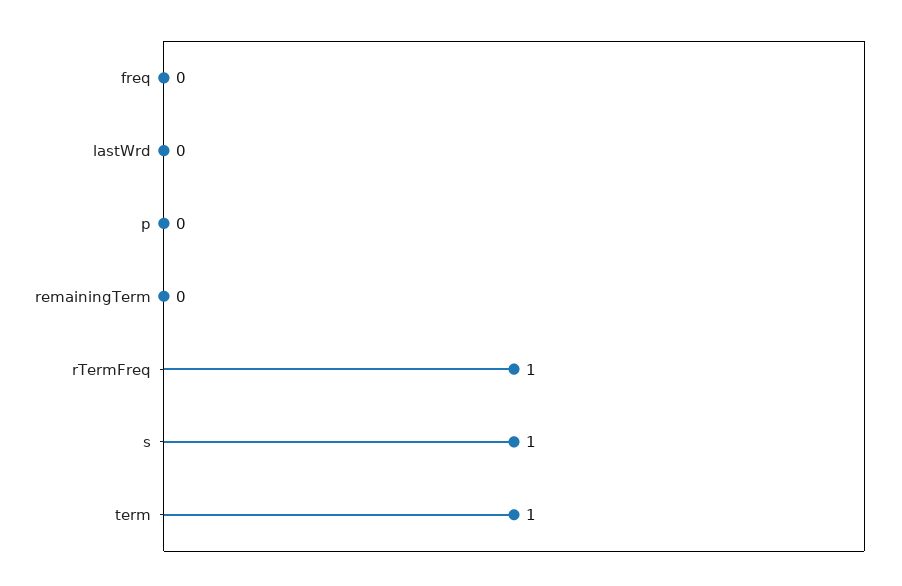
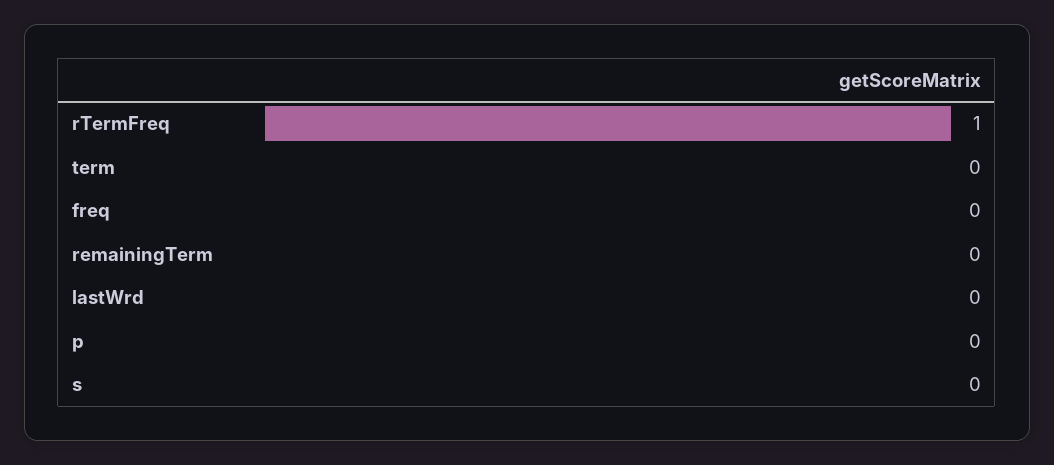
s: 1 -> 0
term: 1 -> 0

